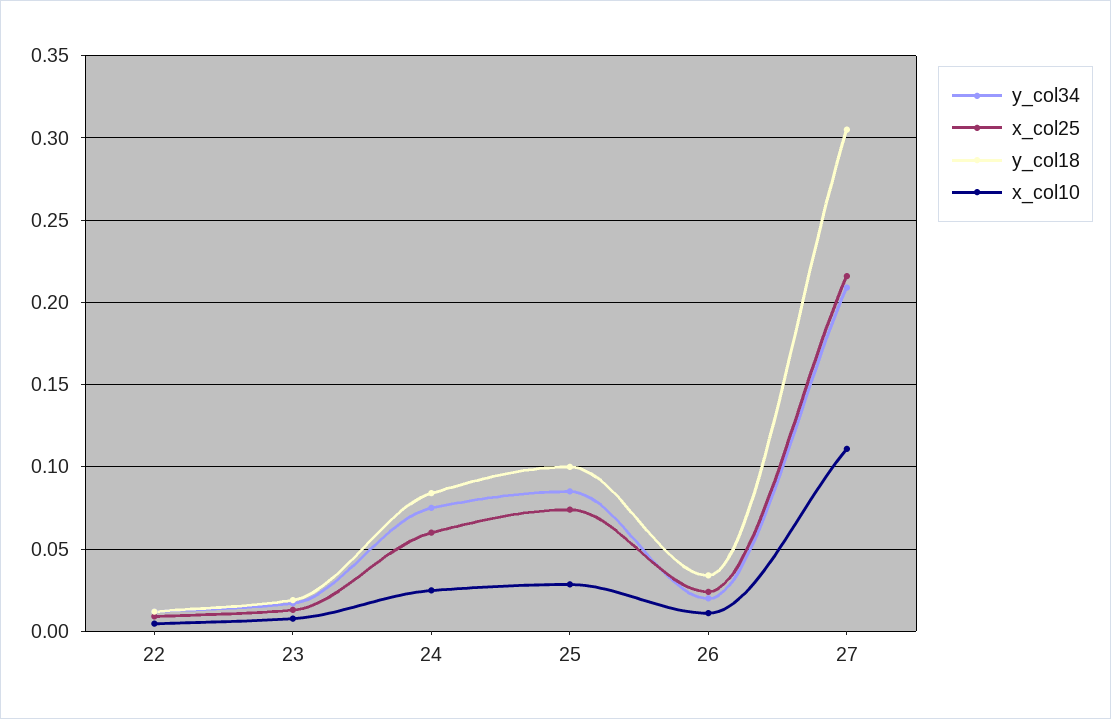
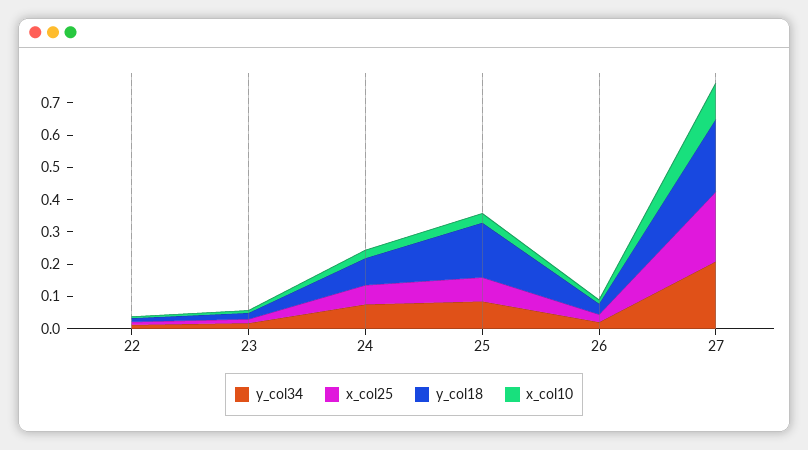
y_col18, 25: 0.1 -> 0.175
y_col18, 27: 0.305 -> 0.225

